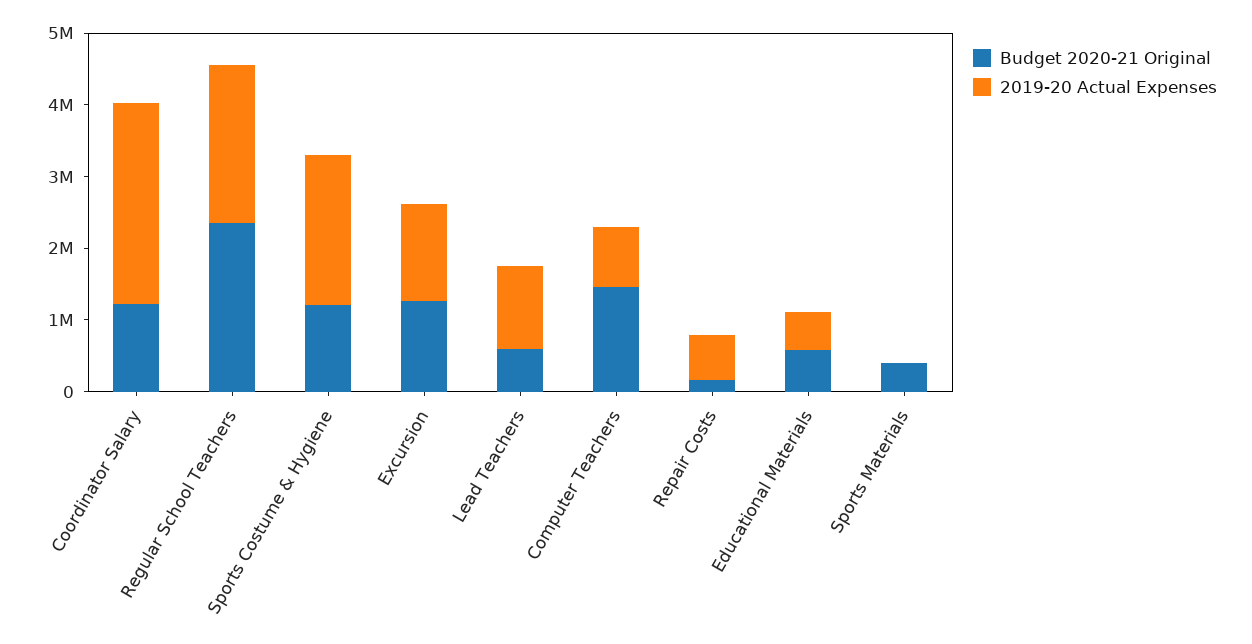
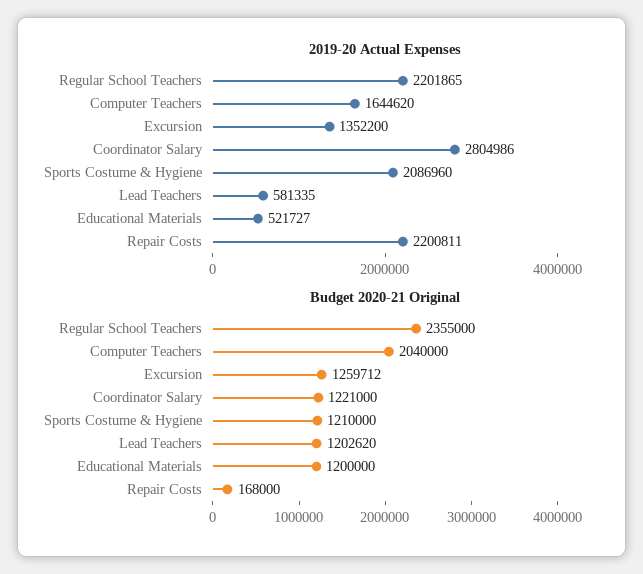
Budget 2020-21 Original, Lead Teachers: 600000 -> 1202620
2019-20 Actual Expenses, Lead Teachers: 1200000 -> 581335
Budget 2020-21 Original, Computer Teachers: 1400000 -> 2040000
2019-20 Actual Expenses, Computer Teachers: 800000 -> 1644620
2019-20 Actual Expenses, Repair Costs: 600000 -> 2200811
Budget 2020-21 Original, Educational Materials: 600000 -> 1200000
Budget 2020-21 Original, Sports Materials: 400000 -> none
2019-20 Actual Expenses, Sports Materials: 0 -> none

